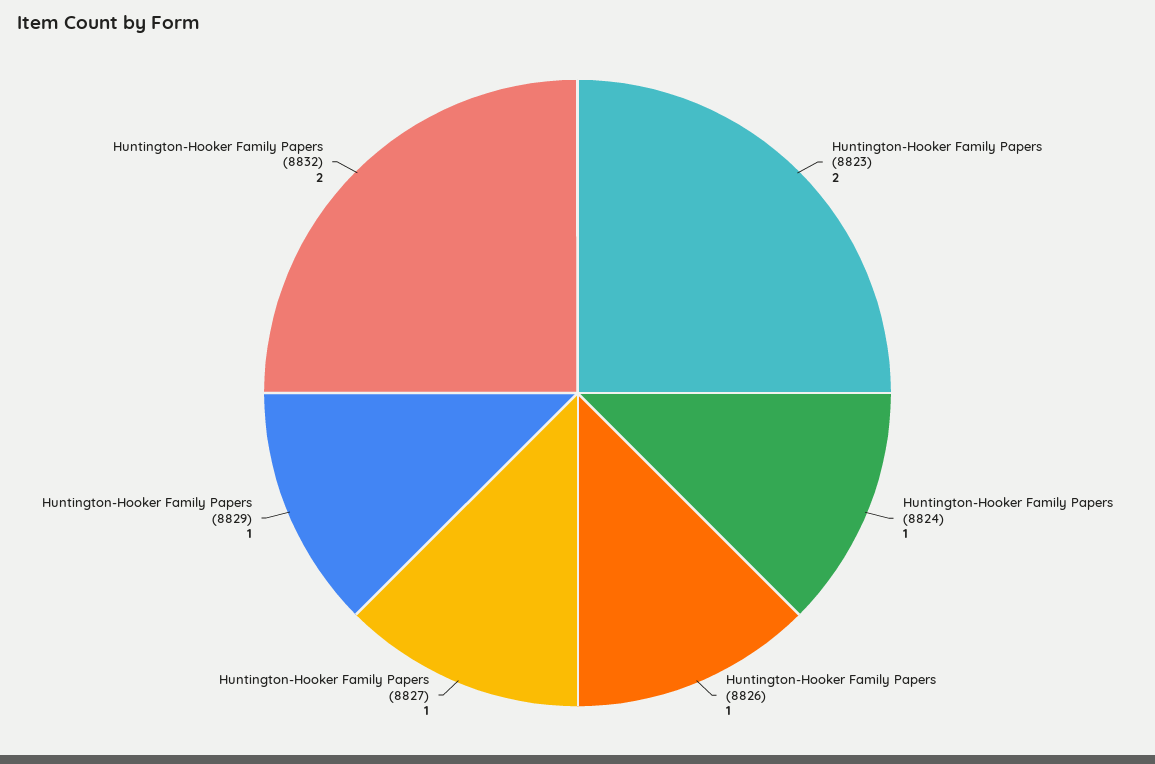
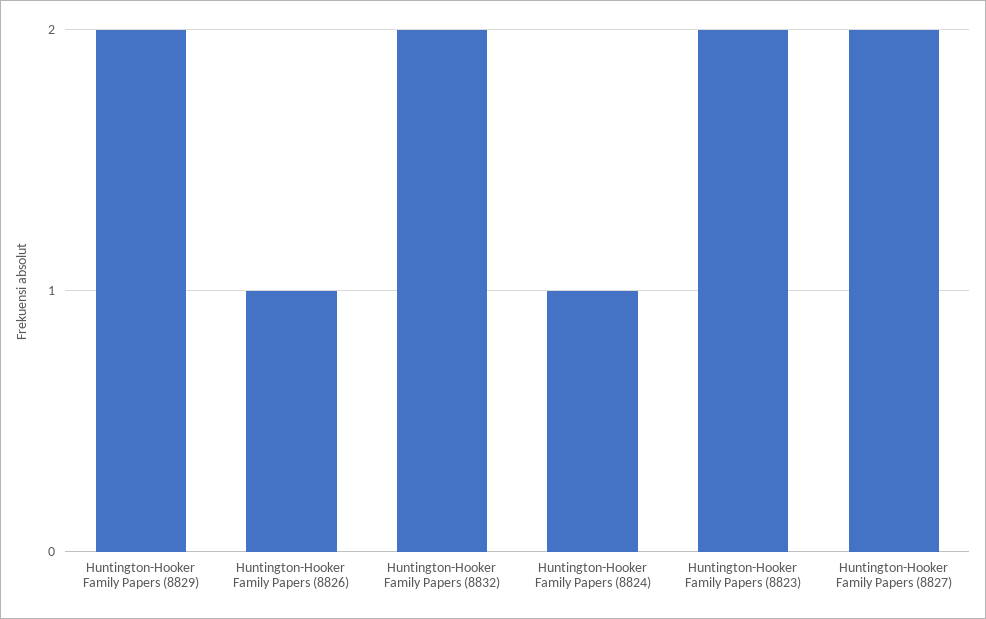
Huntington-Hooker Family Papers (8827): 1 -> 2
Huntington-Hooker Family Papers (8829): 1 -> 2

